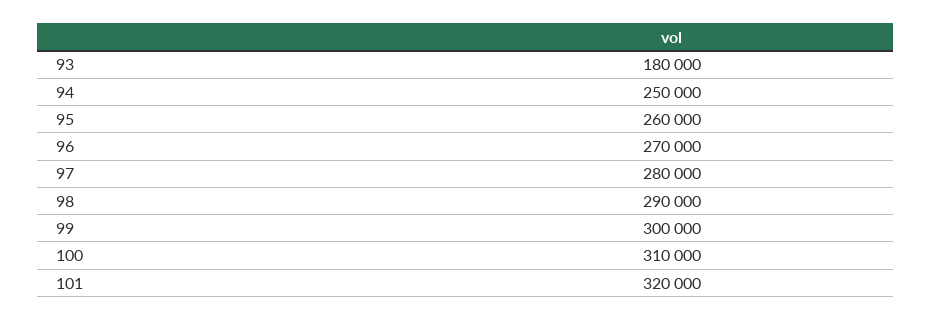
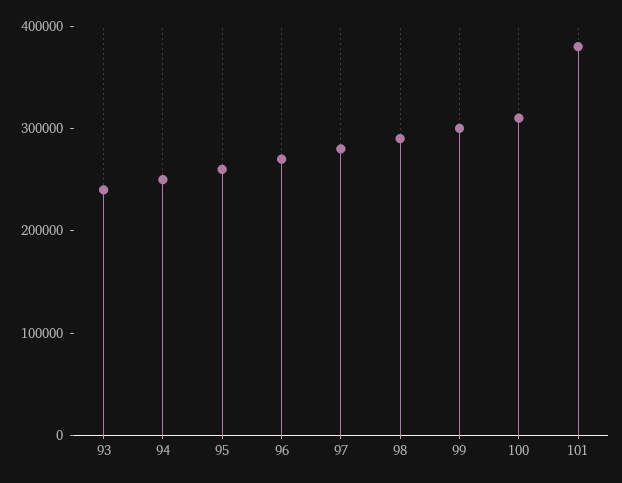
93: 180000 -> 240000
101: 320000 -> 380000

